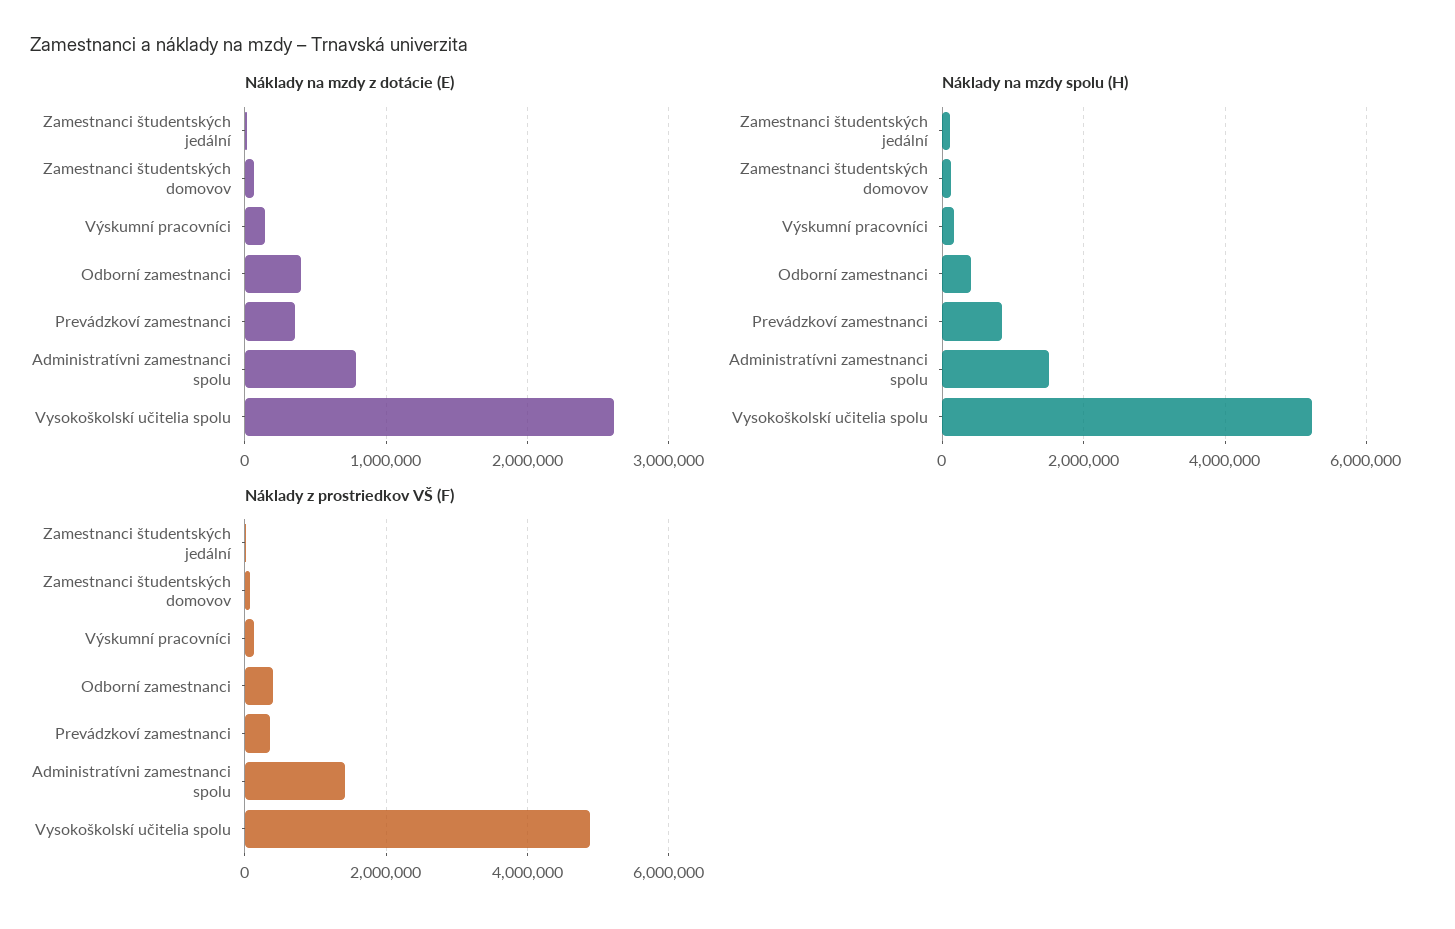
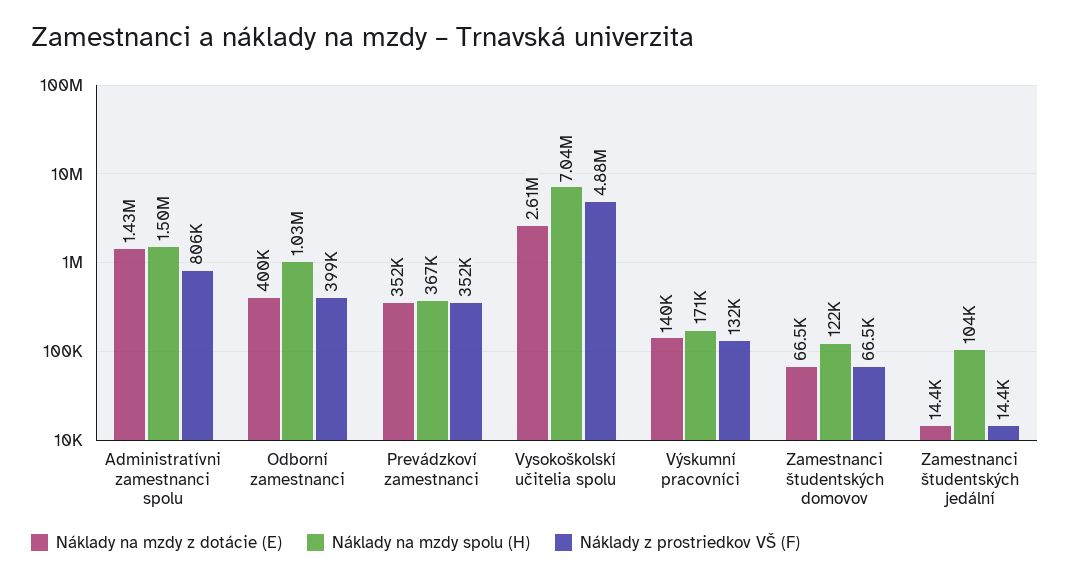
Náklady na mzdy z dotácie (E), Administratívni zamestnanci spolu: 800000 -> 1430000
Náklady na mzdy spolu (H), Odborní zamestnanci: 400000 -> 1030000
Náklady na mzdy spolu (H), Prevádzkoví zamestnanci: 800000 -> 367000
Náklady na mzdy spolu (H), Vysokoškolskí učitelia spolu: 5200000 -> 7040000
Náklady z prostriedkov VŠ (F), Administratívni zamestnanci spolu: 1400000 -> 806000

